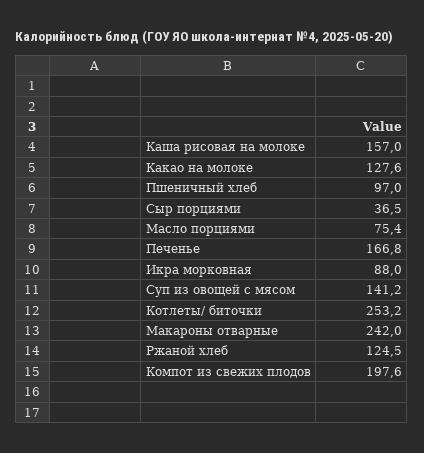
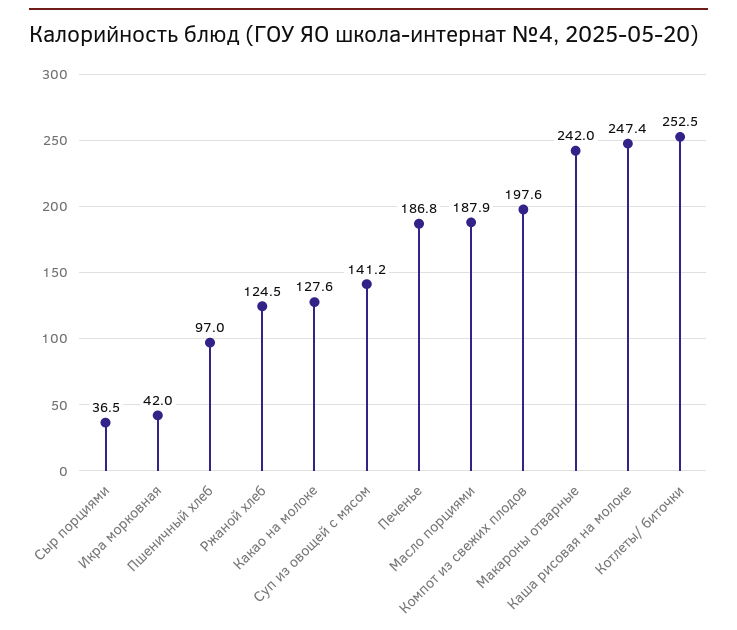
Каша рисовая на молоке: 157 -> 247.4
Масло порциями: 75.4 -> 187.9
Печенье: 166.8 -> 186.8
Икра морковная: 88 -> 42
Котлеты/ биточки: 253.2 -> 252.5

